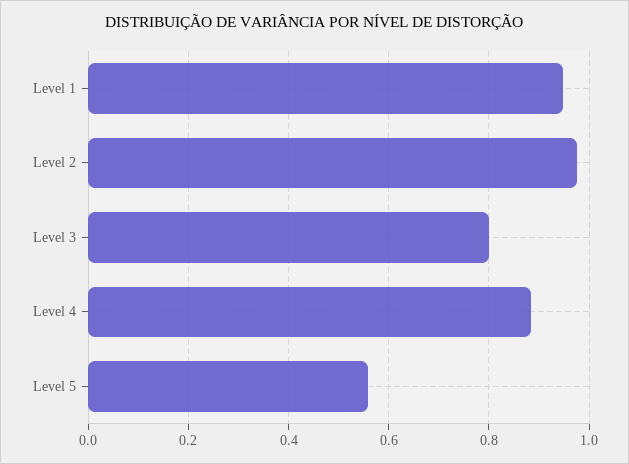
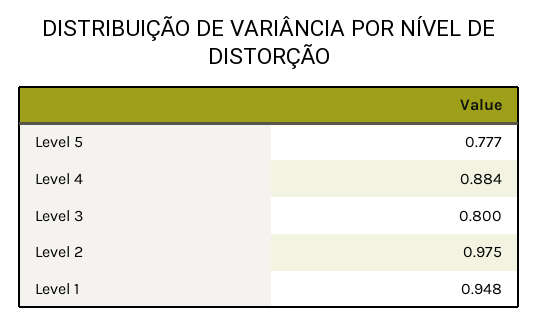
Level 5: 0.56 -> 0.777

